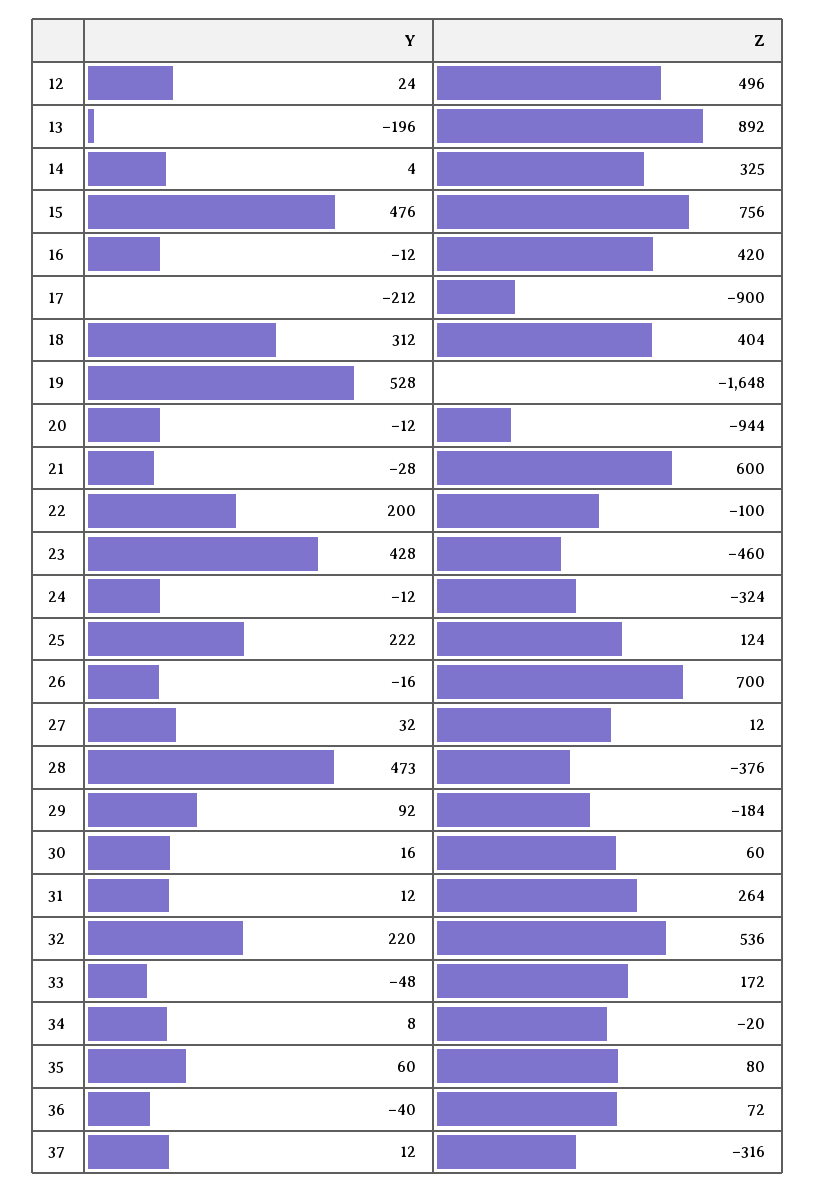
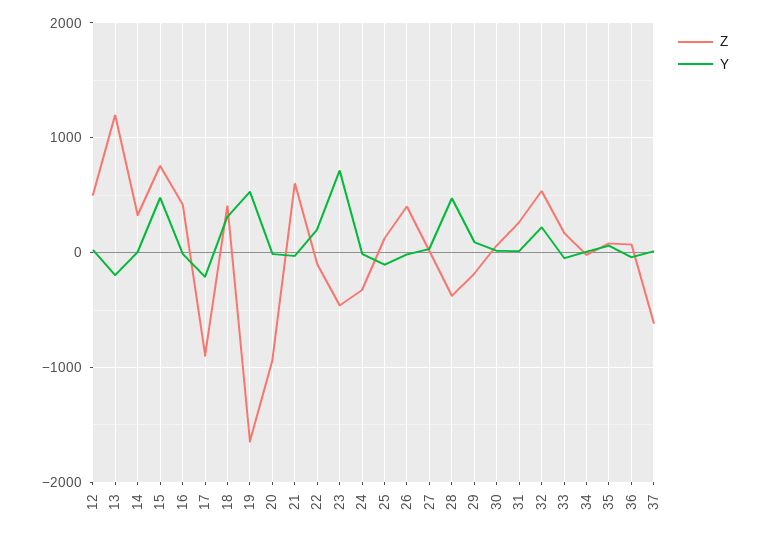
Z, 13: 892 -> 1200
Y, 23: 428 -> 700
Y, 25: 222 -> -100
Z, 26: 700 -> 400
Z, 37: -316 -> -600

